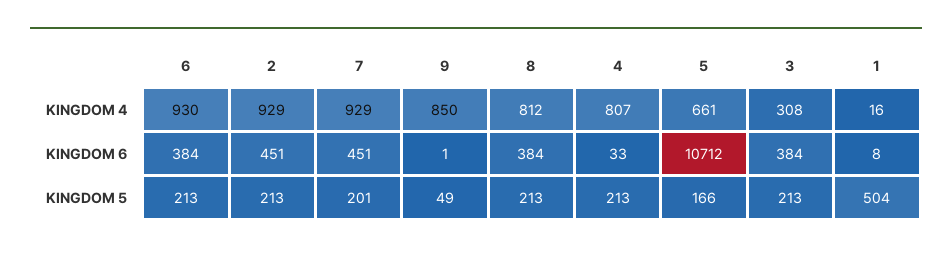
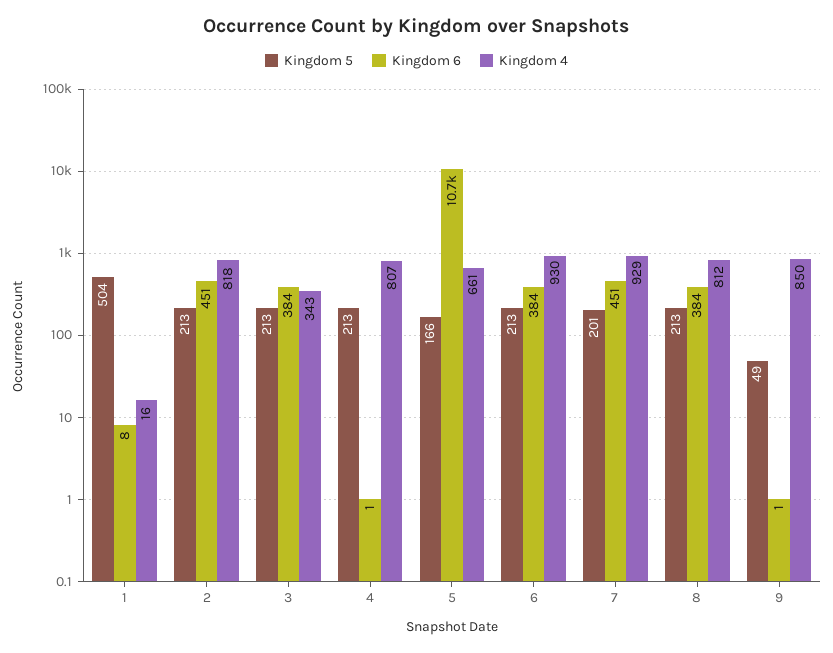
KINGDOM 4, 2: 929 -> 818
KINGDOM 4, 3: 308 -> 343
KINGDOM 6, 4: 33 -> 1

